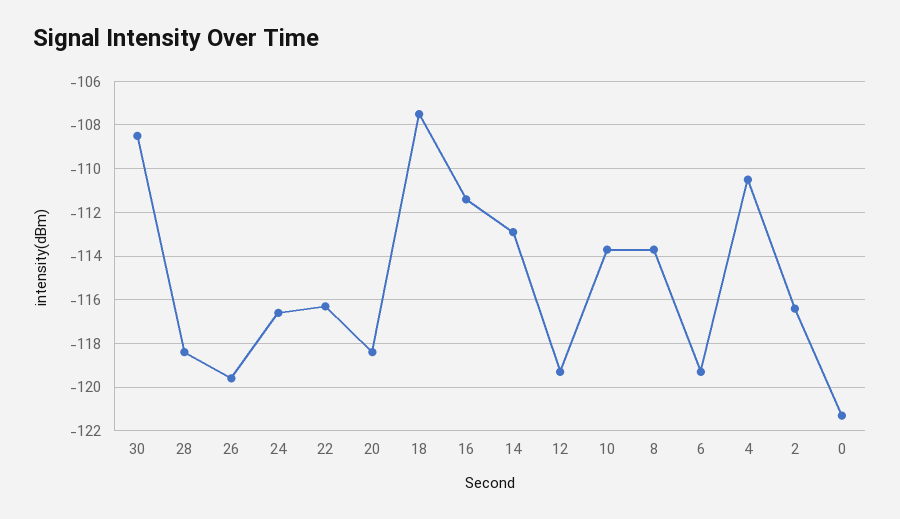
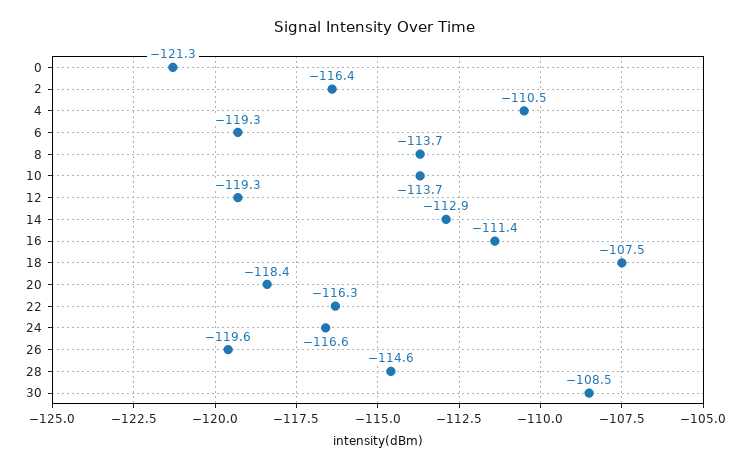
28: -118.5 -> -114.6

